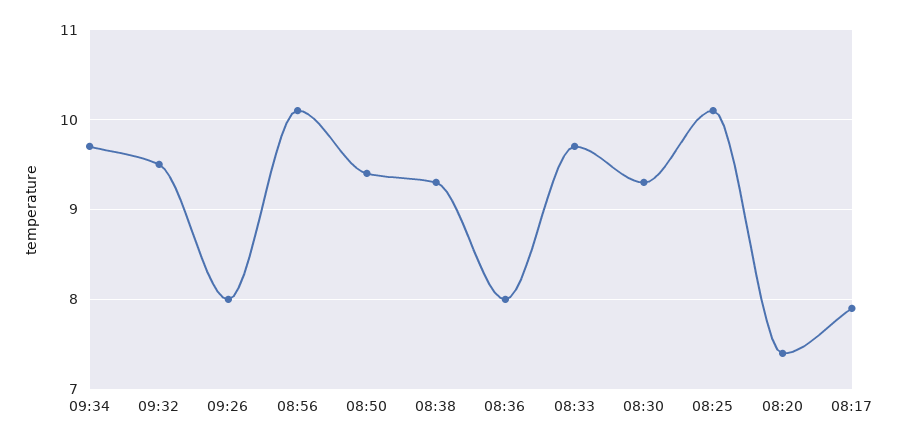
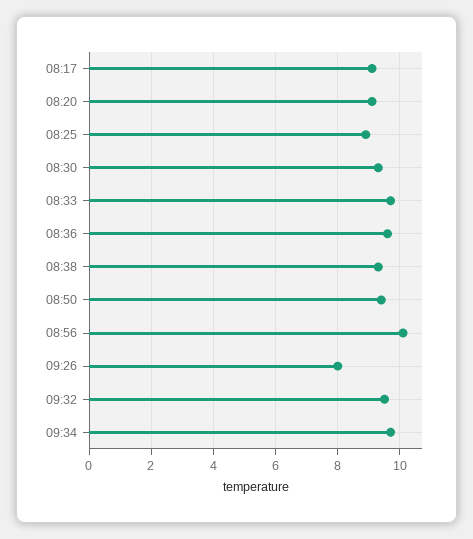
08:36: 8 -> 9.5
08:25: 10.1 -> 9
08:20: 7.4 -> 9
08:17: 7.9 -> 9

